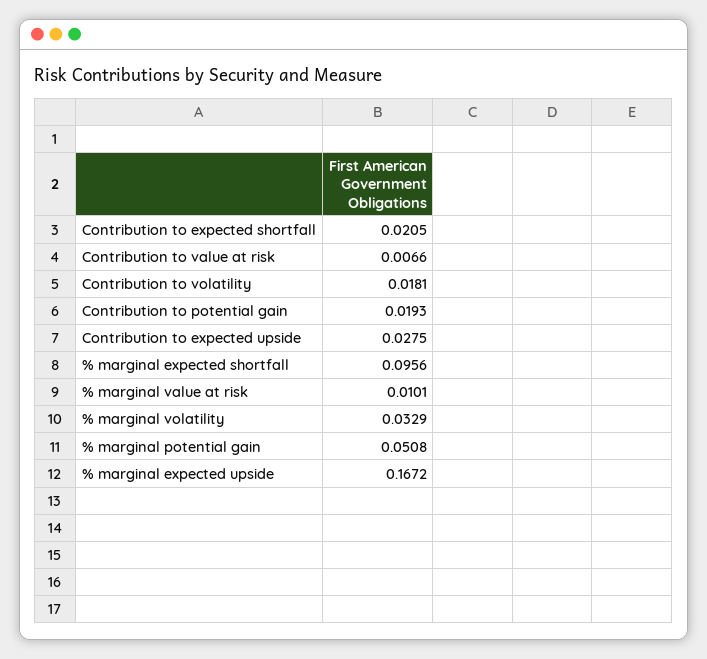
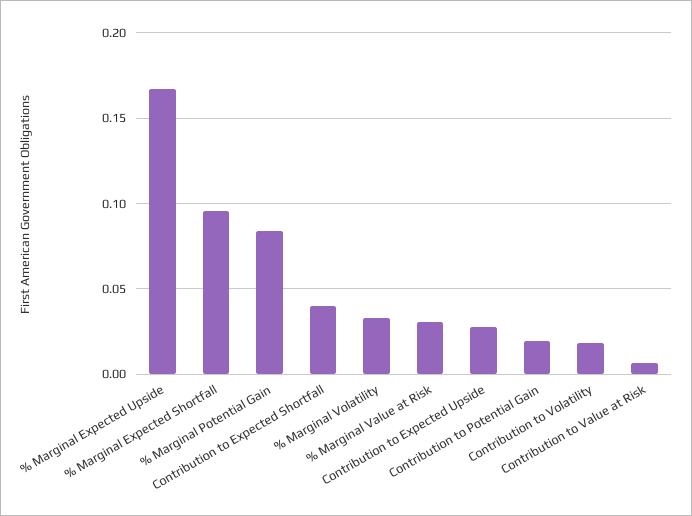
Contribution to expected shortfall: 0.0205 -> 0.04
% marginal value at risk: 0.0101 -> 0.03
% marginal potential gain: 0.0508 -> 0.085

